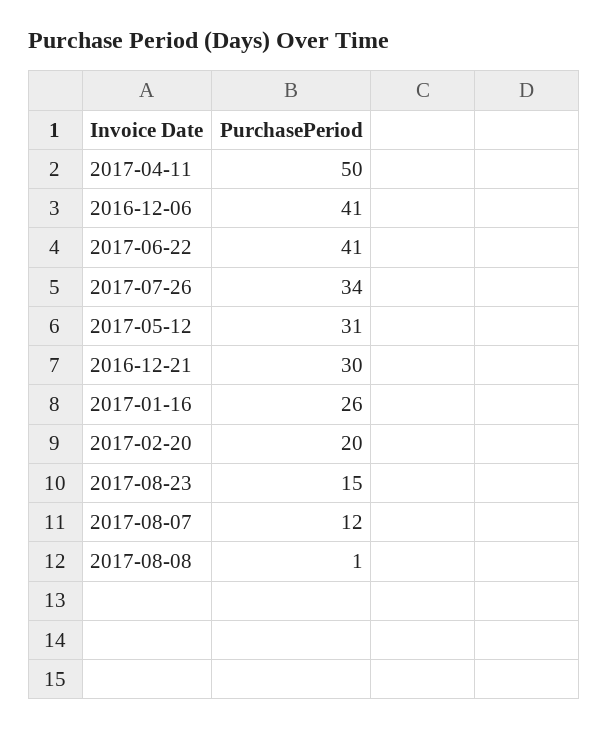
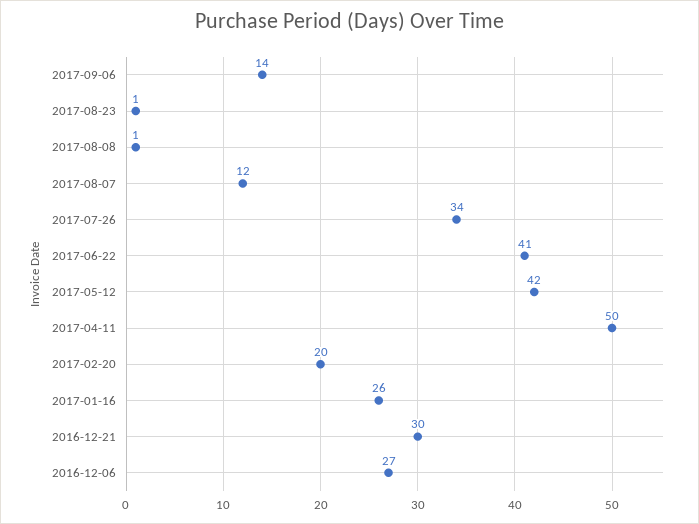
2016-12-06: 41 -> 27
2017-05-12: 31 -> 42
2017-08-23: 15 -> 1
2017-09-06: none -> 14

